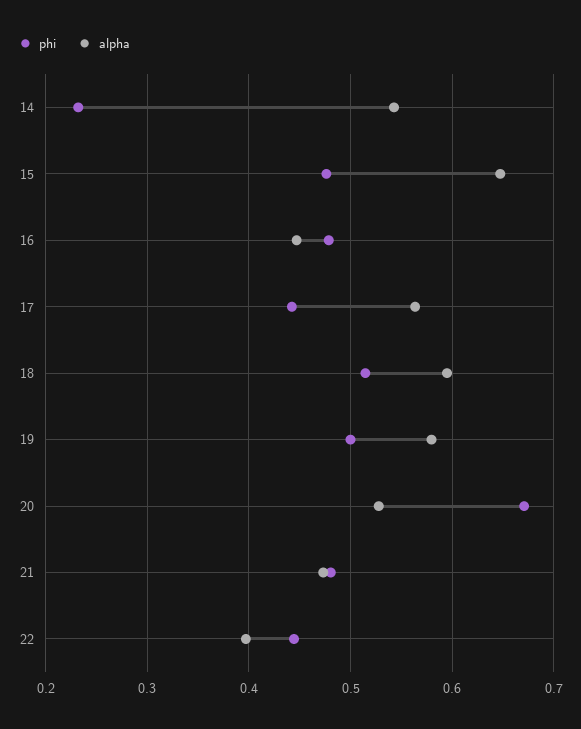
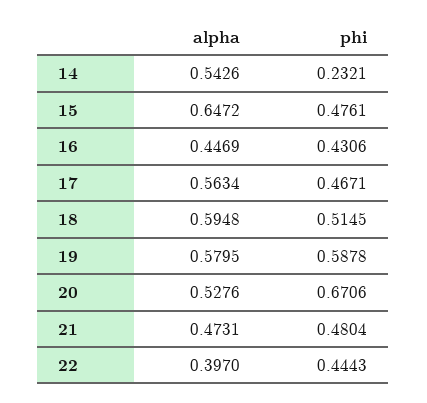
phi, 16: 0.48 -> 0.4306
phi, 17: 0.44 -> 0.4671
phi, 19: 0.5 -> 0.5878

